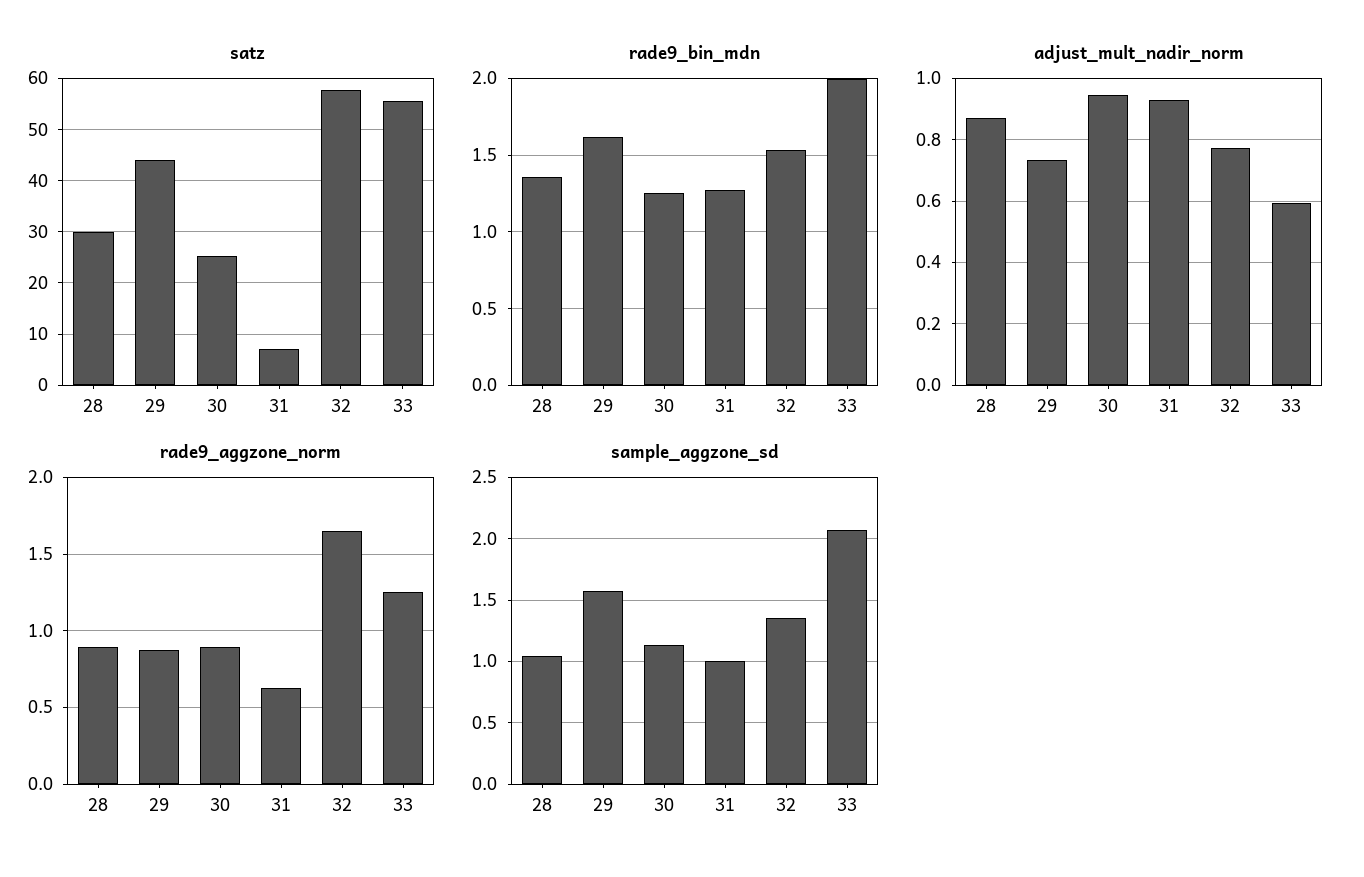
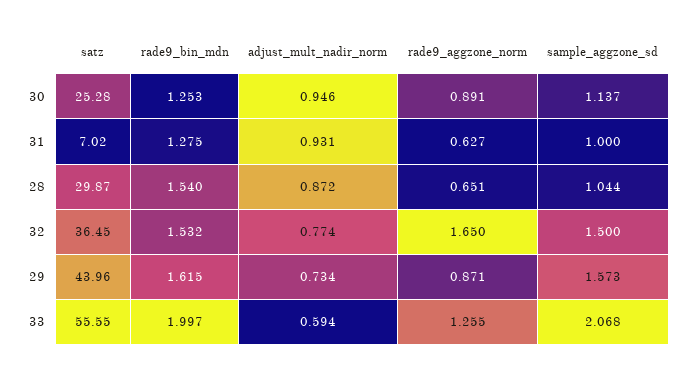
satz, 32: 58 -> 36.45
rade9_bin_mdn, 28: 1.35 -> 1.54
rade9_aggzone_norm, 28: 0.9 -> 0.651
sample_aggzone_sd, 32: 1.35 -> 1.5

